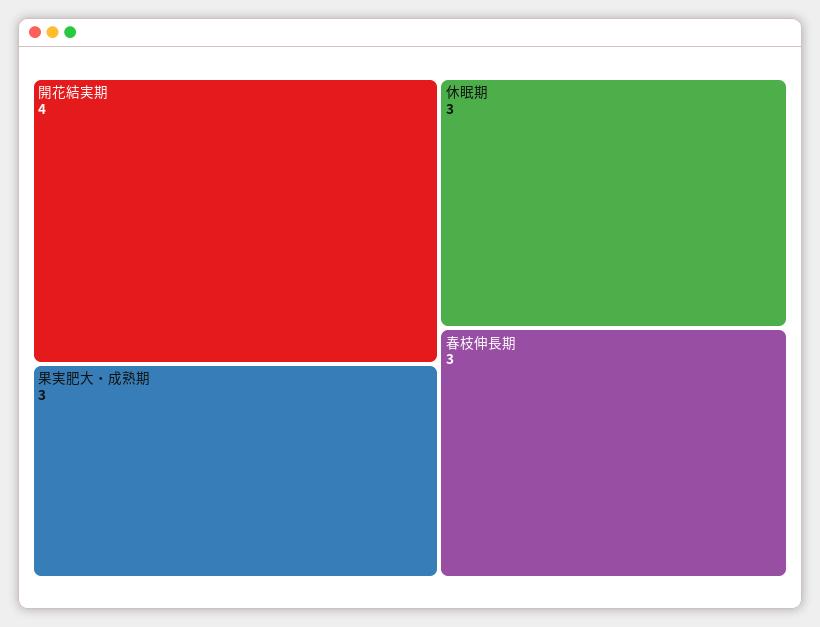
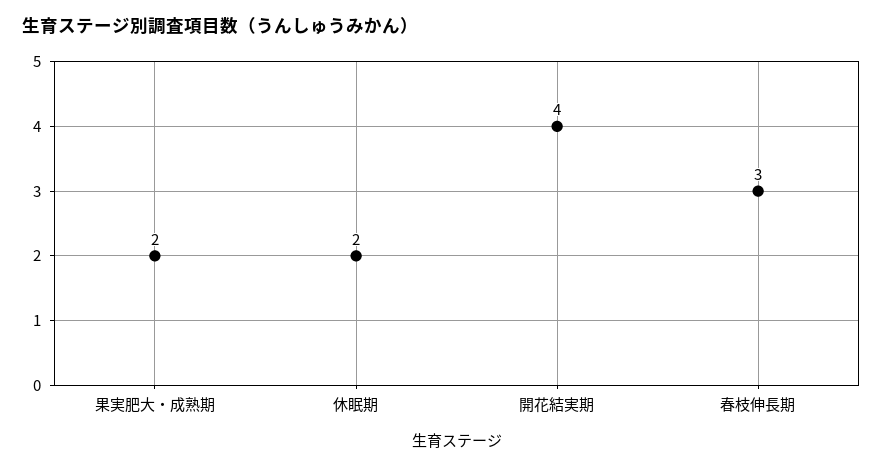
果実肥大・成熟期: 3 -> 2
休眠期: 3 -> 2

